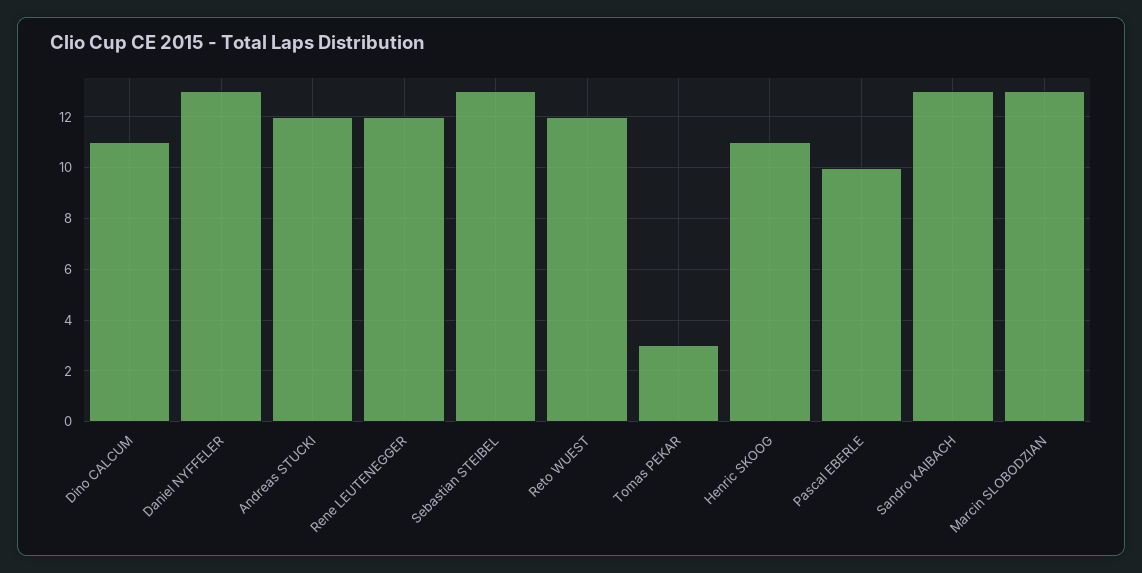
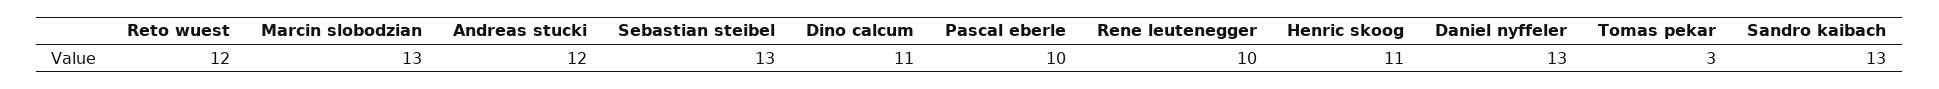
Rene LEUTENEGGER: 12 -> 10

